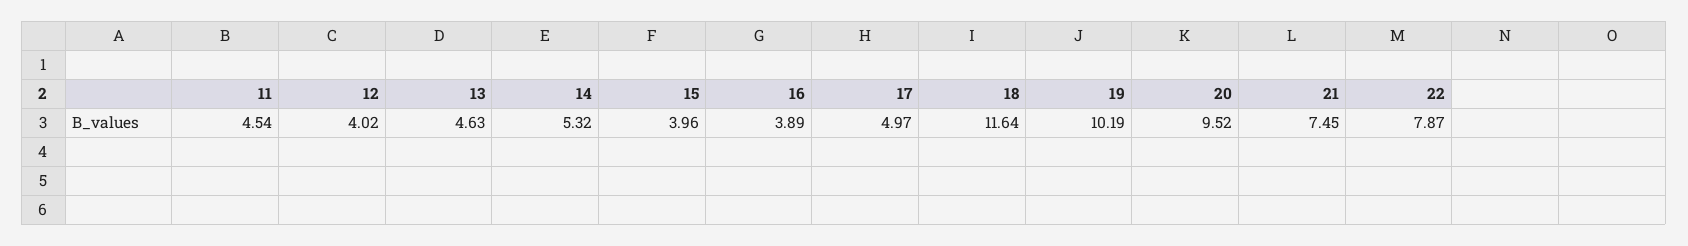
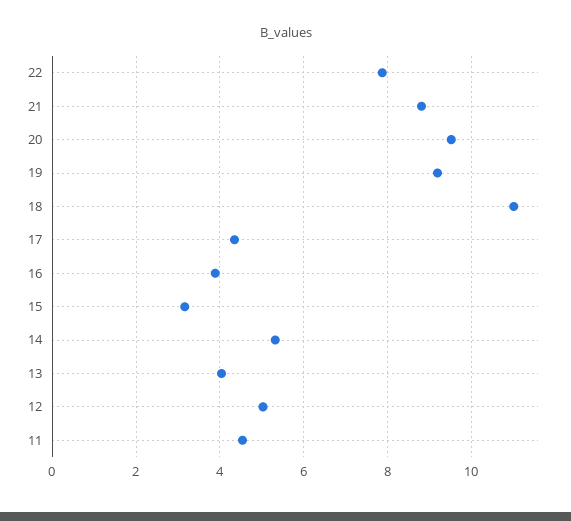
12: 4.02 -> 5
13: 4.63 -> 4
15: 3.96 -> 3.2
17: 4.97 -> 4.4
18: 11.64 -> 11
19: 10.19 -> 9.2
21: 7.45 -> 8.8

